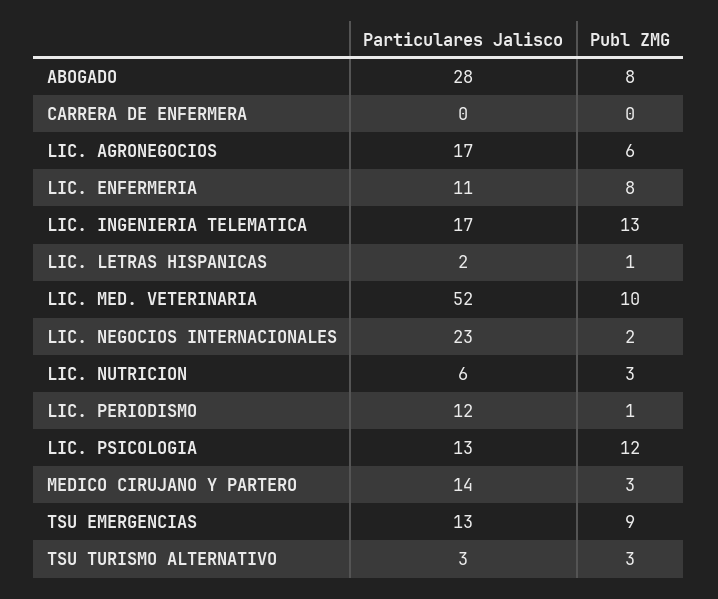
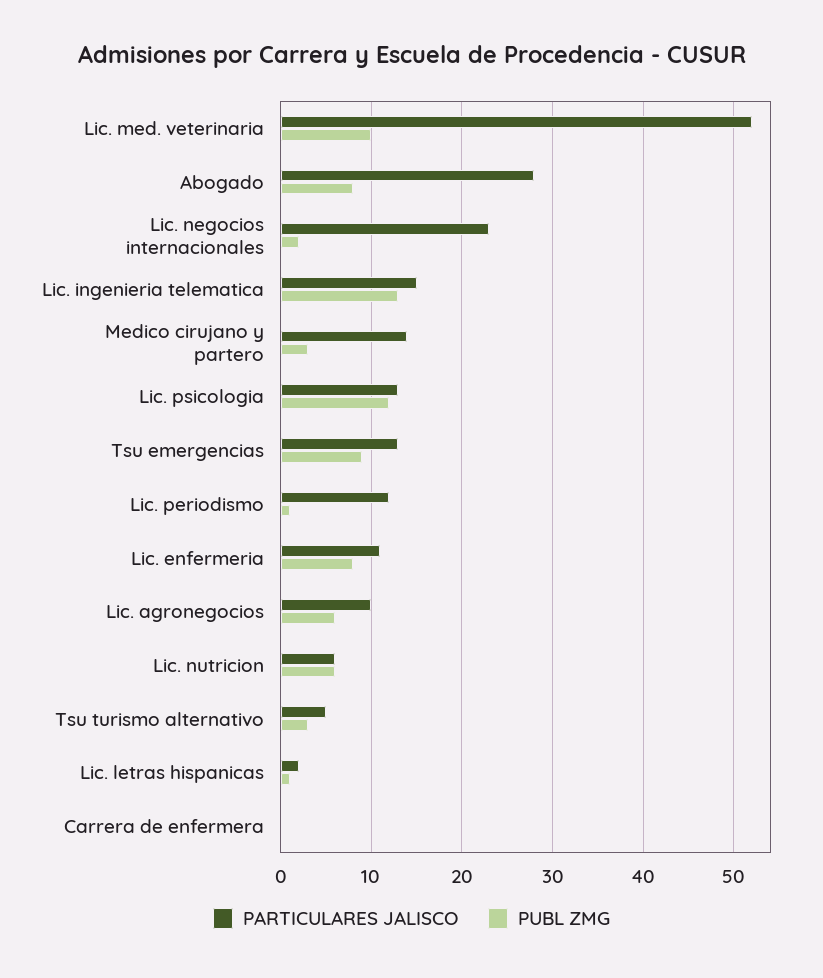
Particulares Jalisco, LIC. AGRONEGOCIOS: 17 -> 10
Particulares Jalisco, LIC. INGENIERIA TELEMATICA: 17 -> 15
Publ ZMG, LIC. NUTRICION: 3 -> 6
Particulares Jalisco, TSU TURISMO ALTERNATIVO: 3 -> 5

